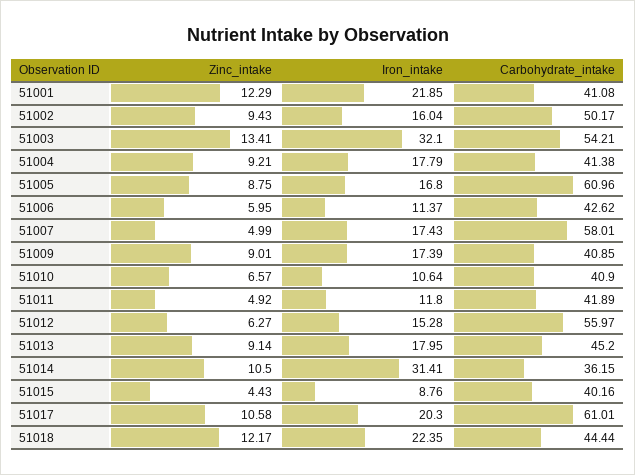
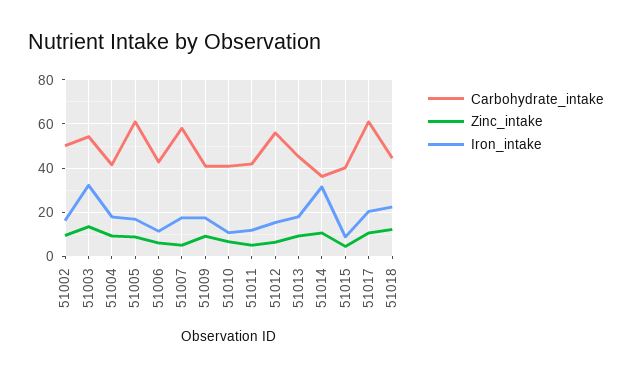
Zinc_intake, 51001: 12.29 -> none
Iron_intake, 51001: 21.85 -> none
Carbohydrate_intake, 51001: 41.08 -> none

